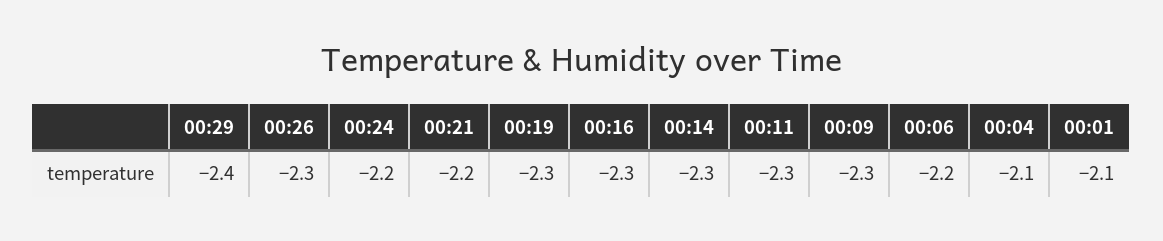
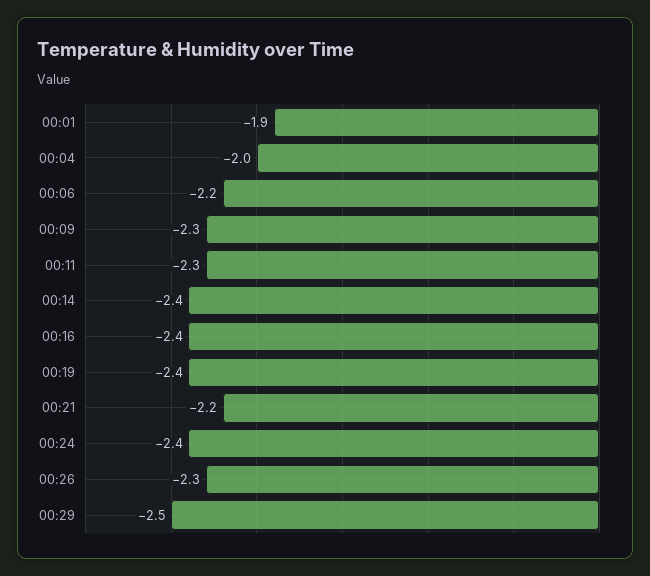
00:29: -2.4 -> -2.5
00:24: -2.2 -> -2.4
00:19: -2.3 -> -2.4
00:16: -2.3 -> -2.4
00:14: -2.3 -> -2.4
00:04: -2.1 -> -2
00:01: -2.1 -> -1.9

